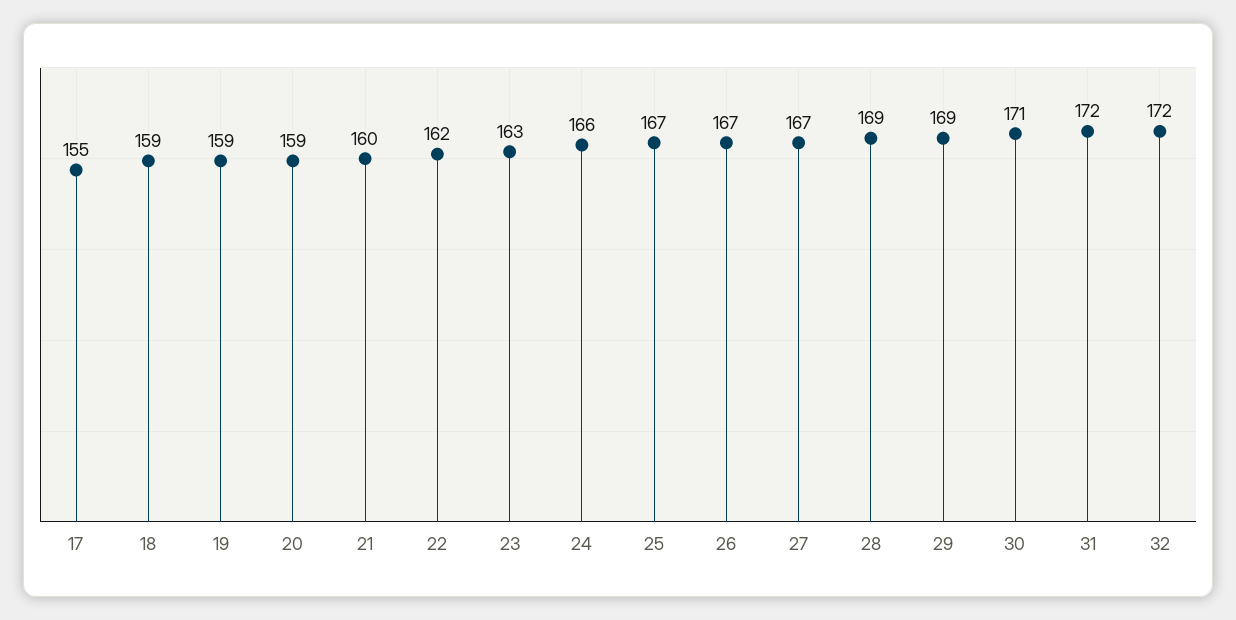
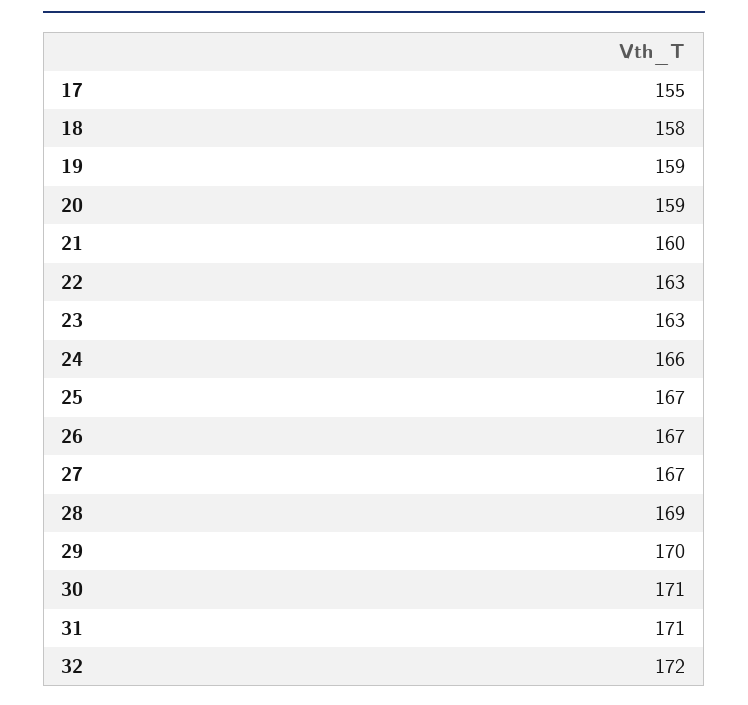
18: 159 -> 158
22: 162 -> 163
29: 169 -> 170
31: 172 -> 171

